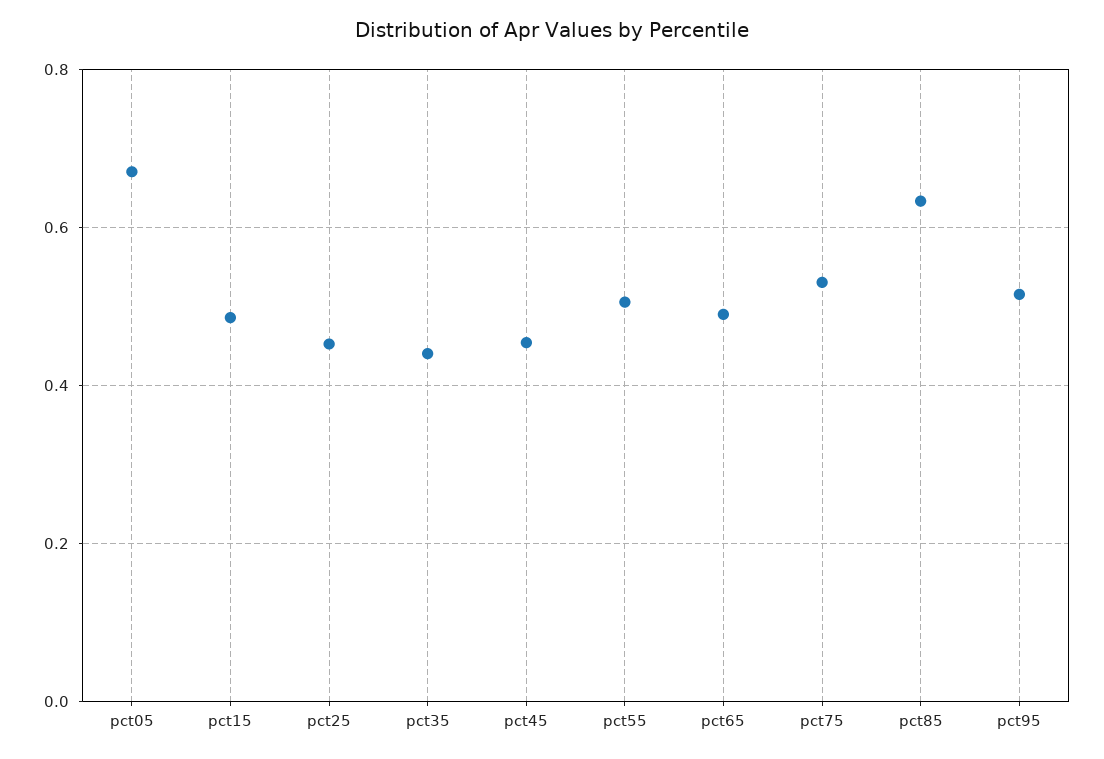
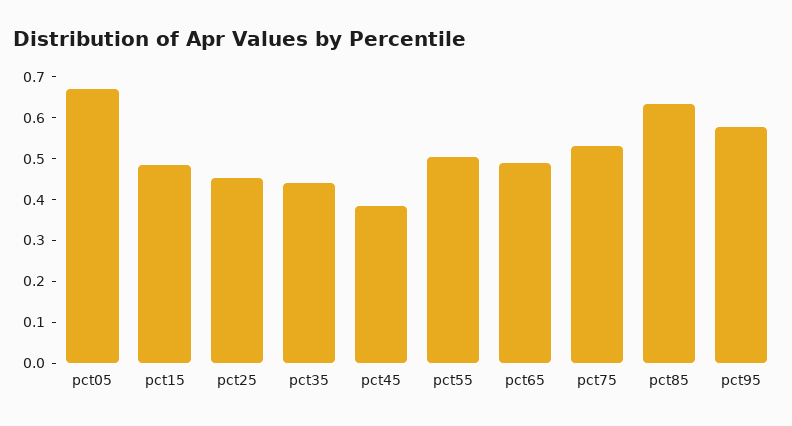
pct45: 0.46 -> 0.38
pct95: 0.52 -> 0.58

